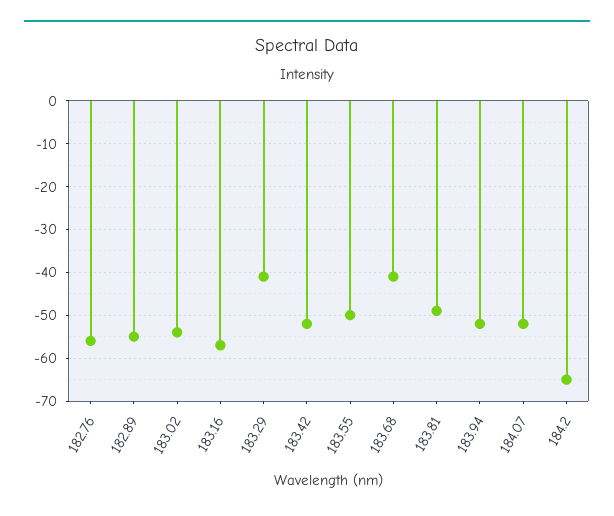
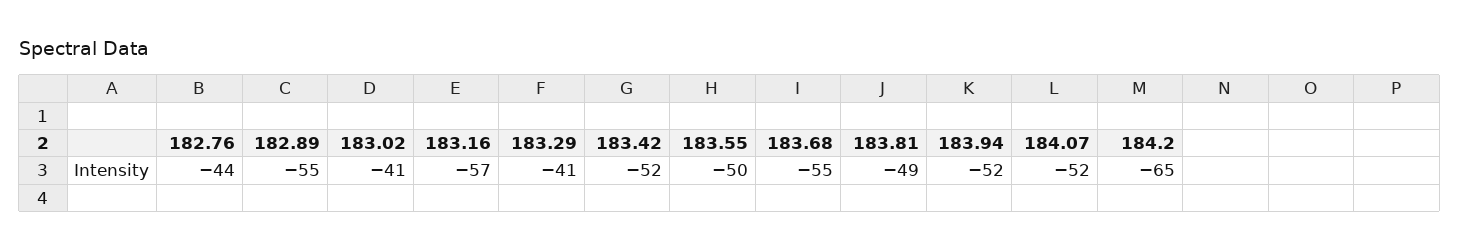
182.76: -55 -> -44
183.02: -55 -> -41
183.68: -40 -> -55

